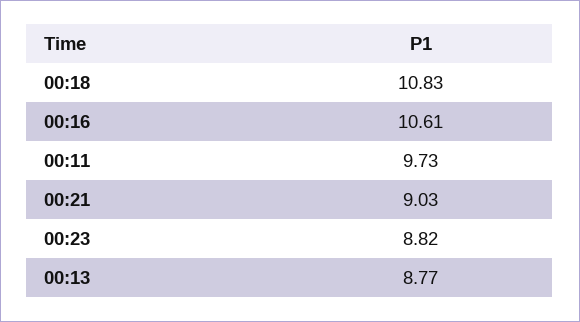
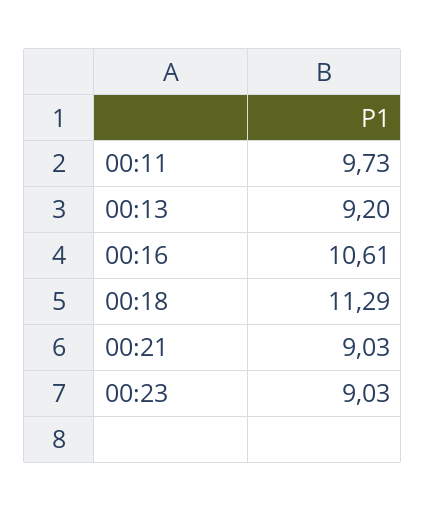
00:18: 10.83 -> 11.29
00:23: 8.82 -> 9.03
00:13: 8.77 -> 9.2

